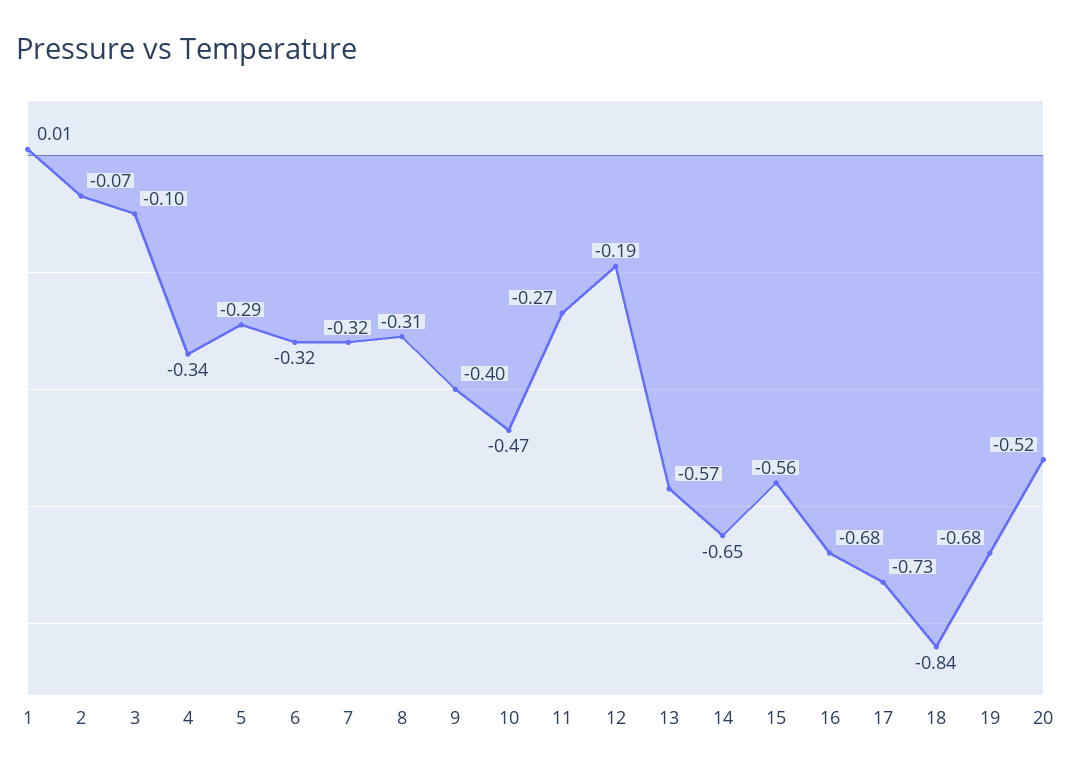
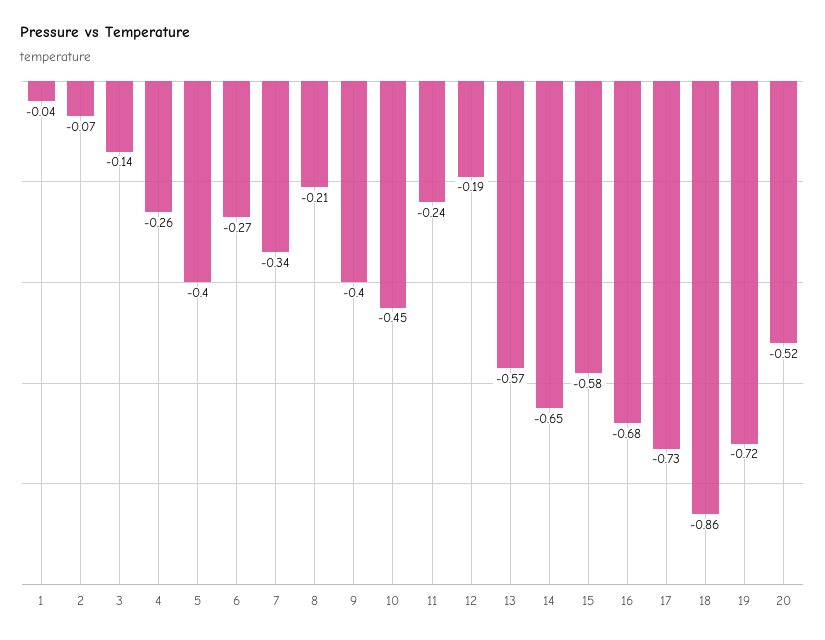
1: 0.01 -> -0.04
3: -0.1 -> -0.14
4: -0.34 -> -0.26
5: -0.29 -> -0.4
6: -0.32 -> -0.27
7: -0.32 -> -0.34
8: -0.31 -> -0.21
10: -0.47 -> -0.45
11: -0.27 -> -0.24
15: -0.56 -> -0.58
18: -0.84 -> -0.86
19: -0.68 -> -0.72

